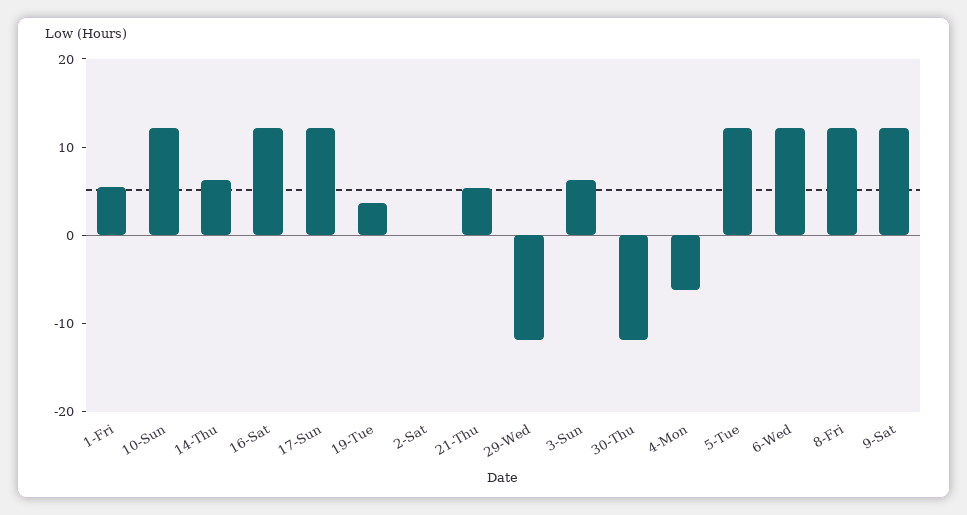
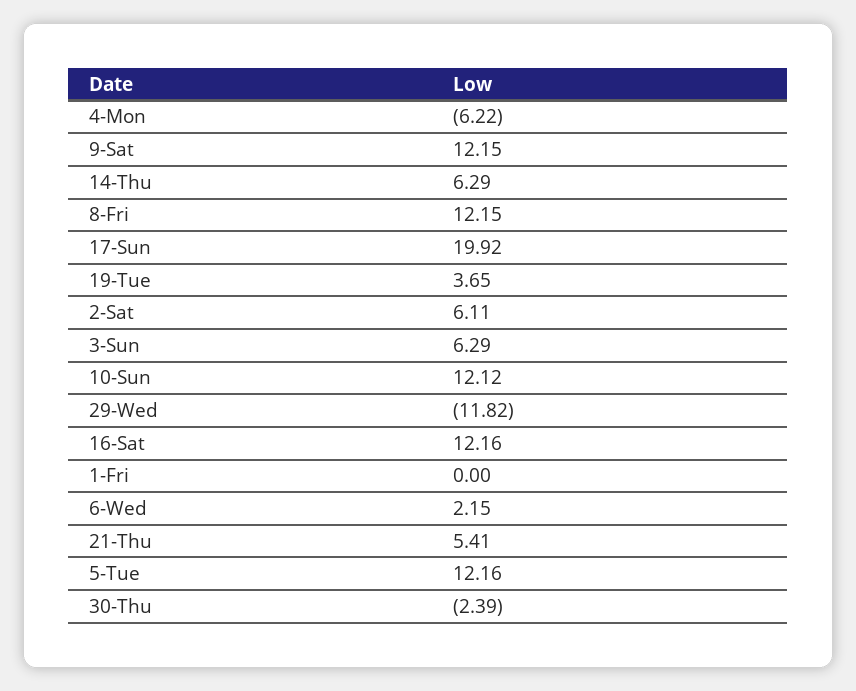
1-Fri: 6 -> 0
17-Sun: 12 -> 19.92
2-Sat: 0 -> 6.11
30-Thu: -12 -> -2.39
6-Wed: 12 -> 2.15

